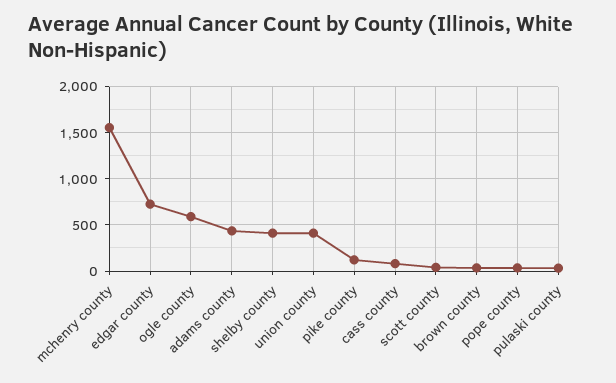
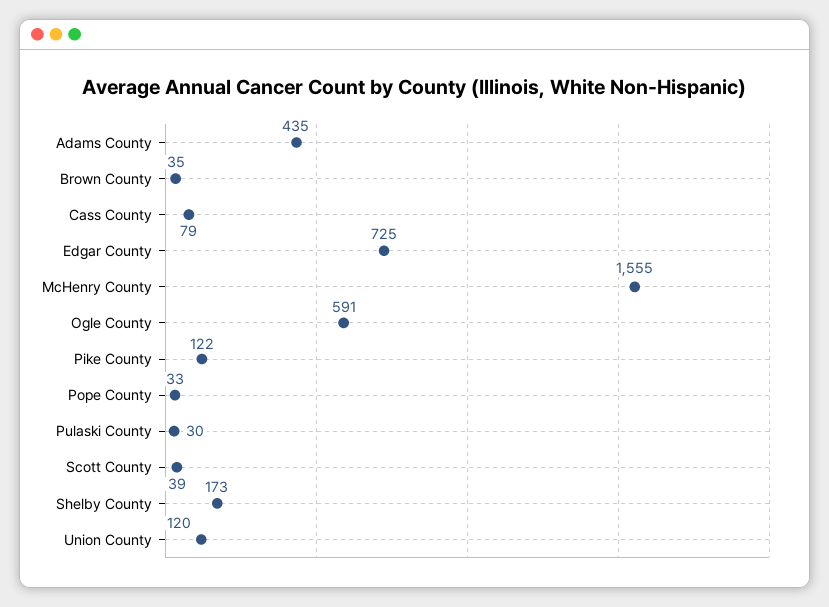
shelby county: 400 -> 173
union county: 400 -> 120

